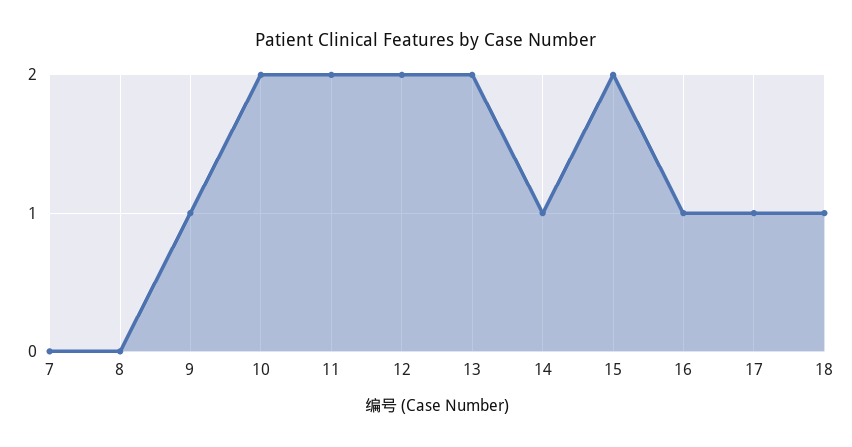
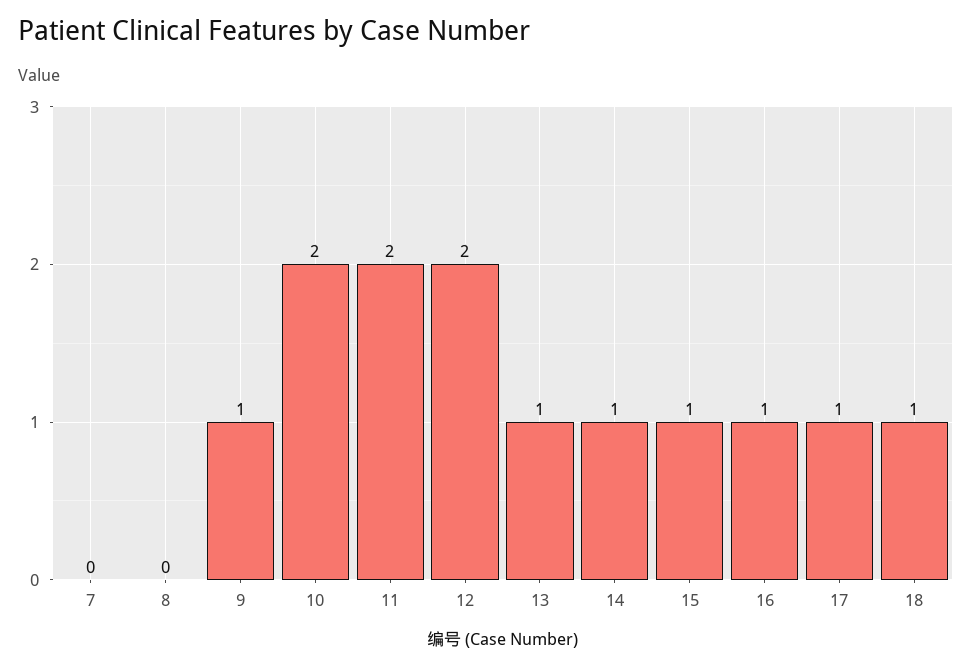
13: 2 -> 1
15: 2 -> 1

